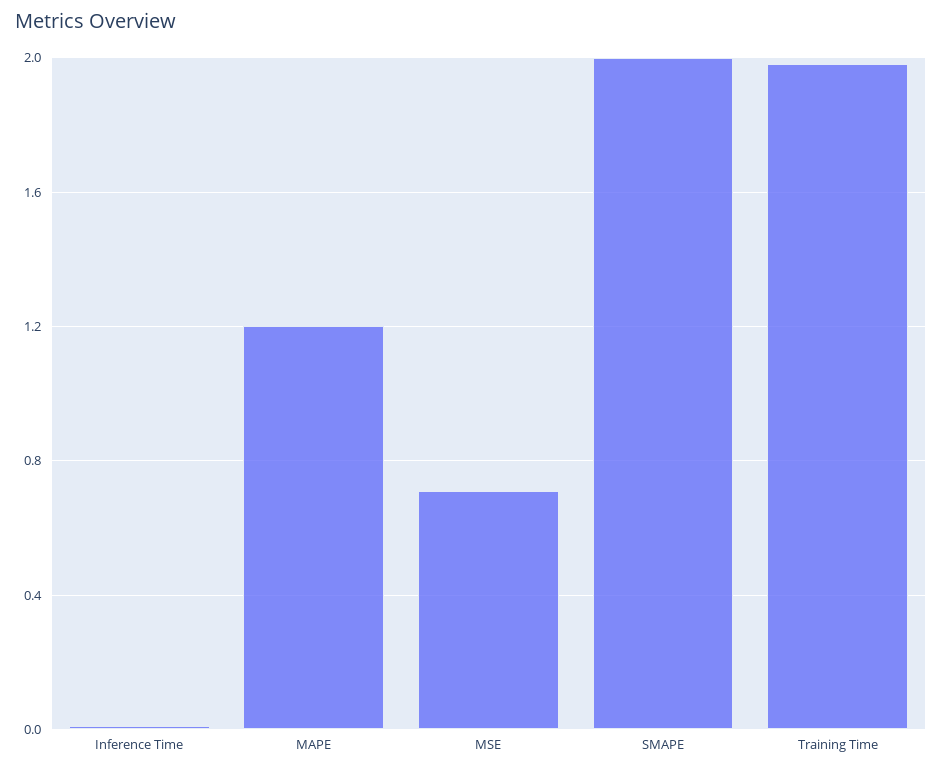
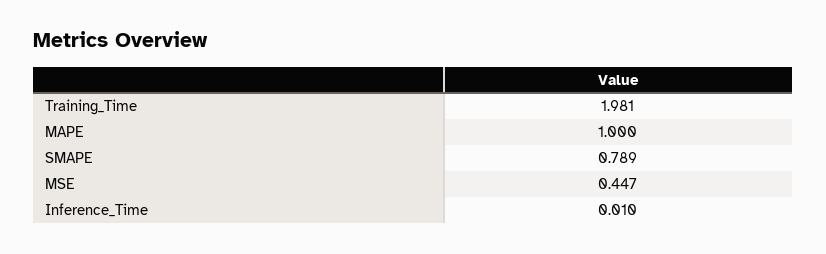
MAPE: 1.2 -> 1
MSE: 0.7 -> 0.447
SMAPE: 2 -> 0.789

